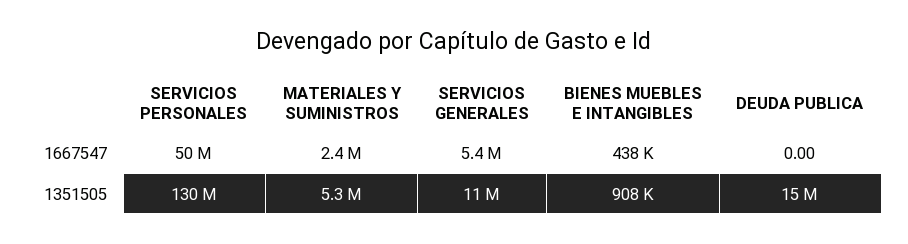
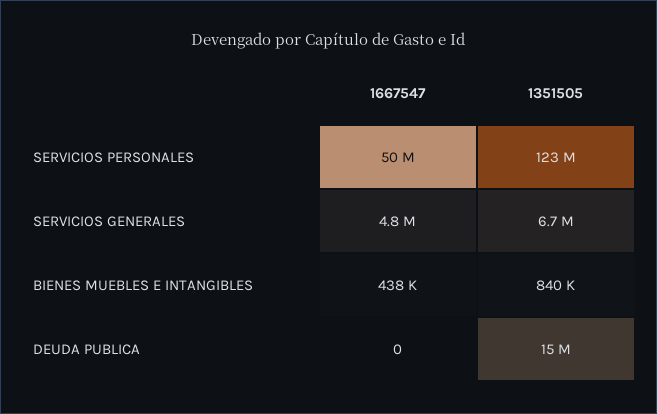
MATERIALES Y SUMINISTROS, 1667547: 2400000 -> none
SERVICIOS GENERALES, 1667547: 5400000 -> 4800000
SERVICIOS PERSONALES, 1351505: 130000000 -> 123000000
MATERIALES Y SUMINISTROS, 1351505: 5300000 -> none
SERVICIOS GENERALES, 1351505: 11000000 -> 6700000
BIENES MUEBLES E INTANGIBLES, 1351505: 908000 -> 840000

